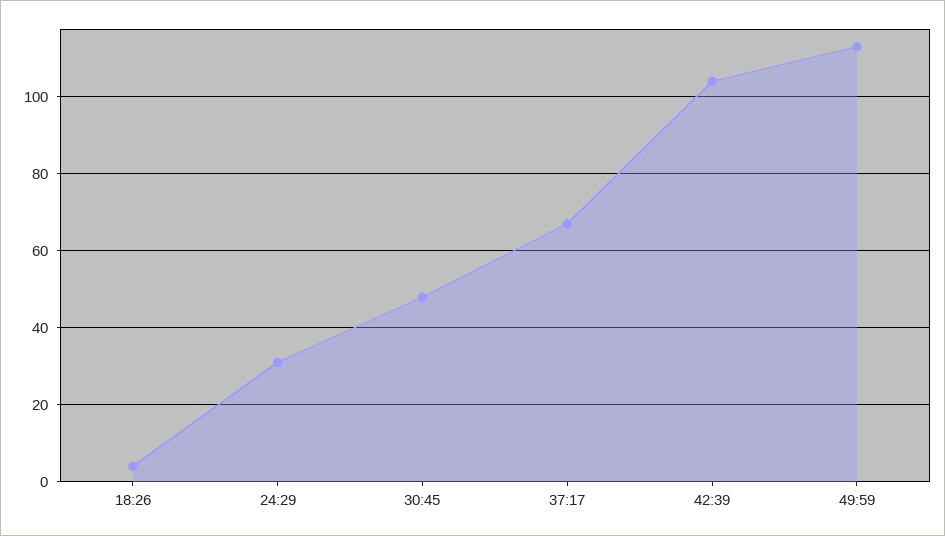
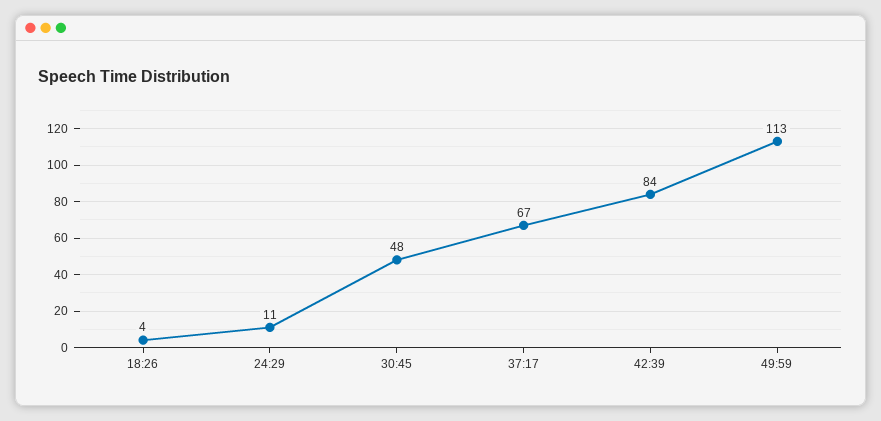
24:29: 30 -> 11
42:39: 105 -> 84

